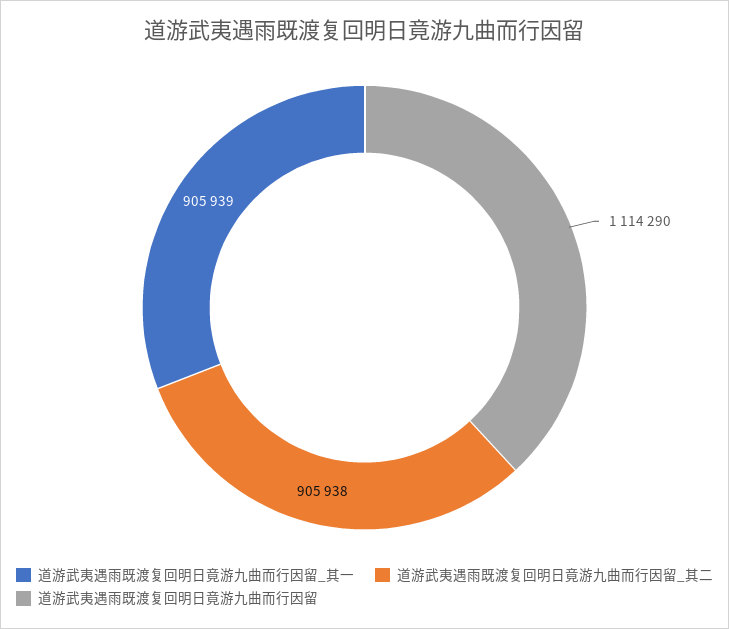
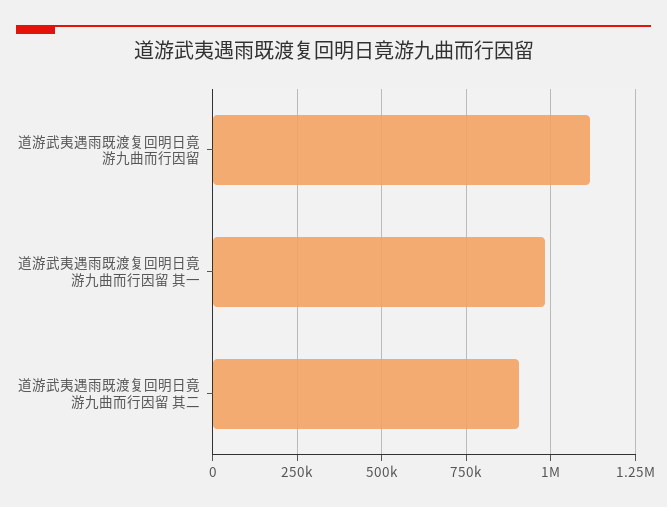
道游武夷遇雨既渡复回明日竟游九曲而行因留_其一: 905939 -> 975000

